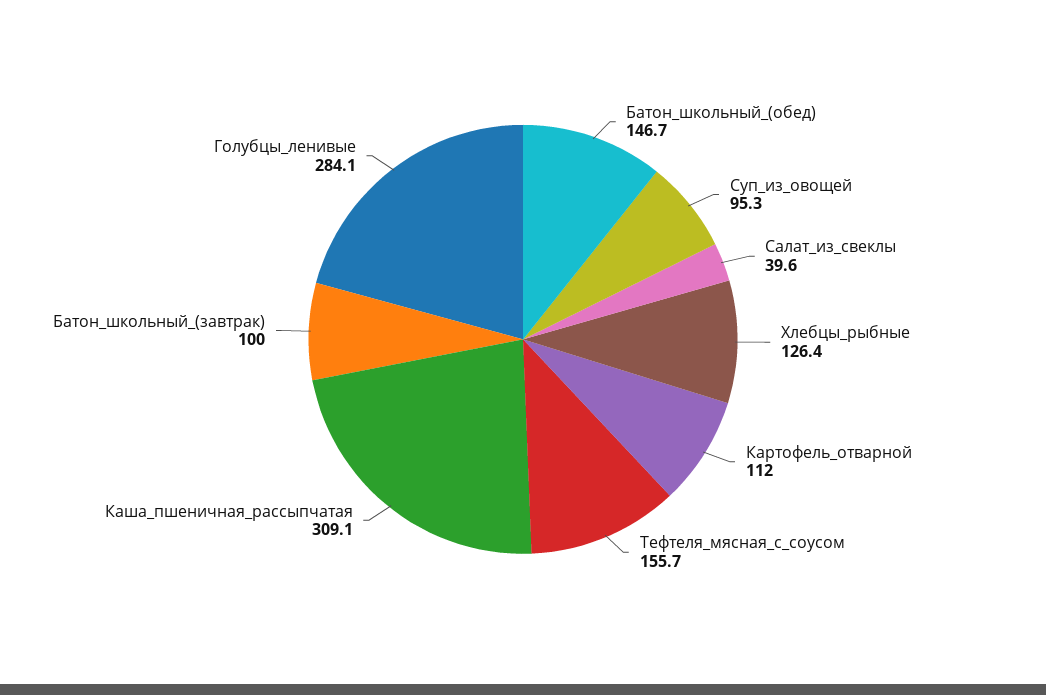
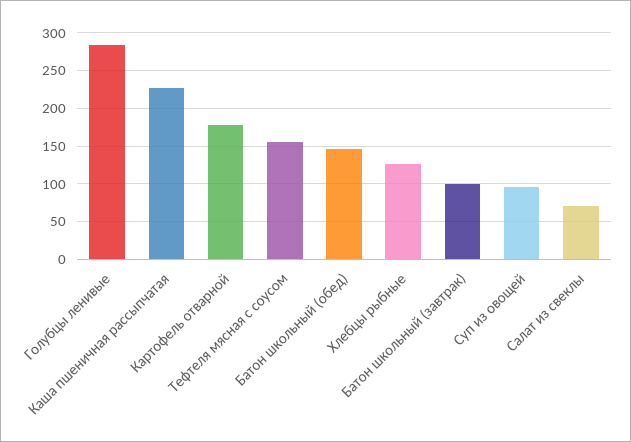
Салат_из_свеклы: 39.6 -> 70
Картофель_отварной: 112 -> 180
Каша_пшеничная_рассыпчатая: 309.1 -> 230

